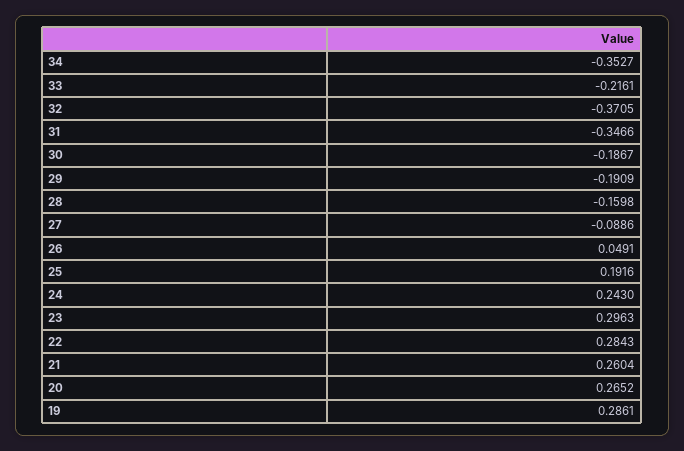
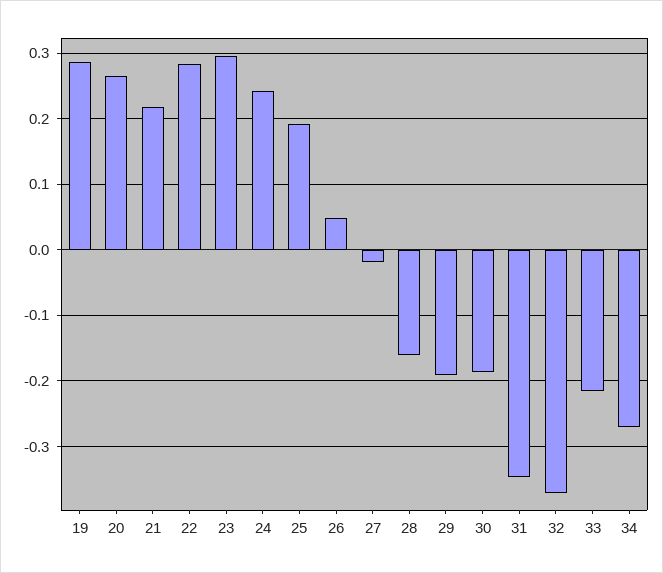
34: -0.3527 -> -0.27
27: -0.0886 -> -0.02
21: 0.2604 -> 0.22

